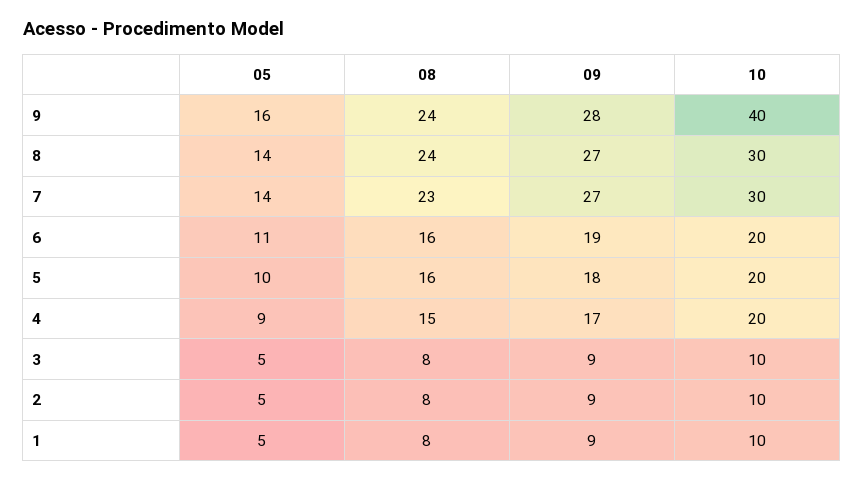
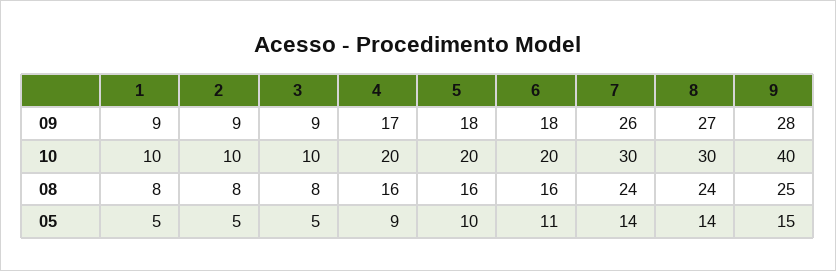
05, 9: 16 -> 15
08, 9: 24 -> 25
08, 7: 23 -> 24
09, 7: 27 -> 26
09, 6: 19 -> 18
08, 4: 15 -> 16

